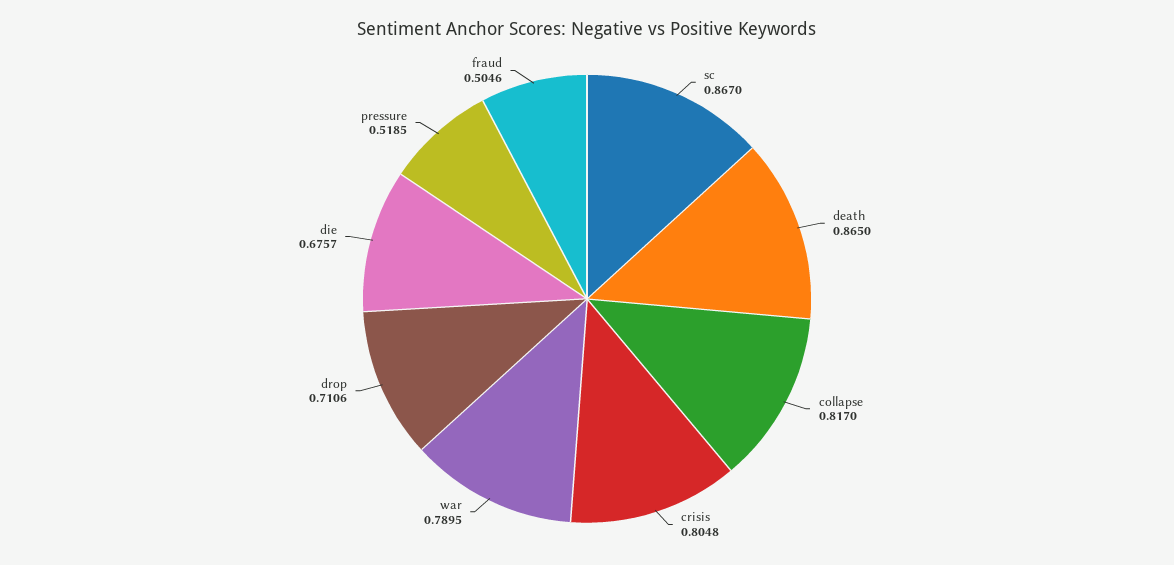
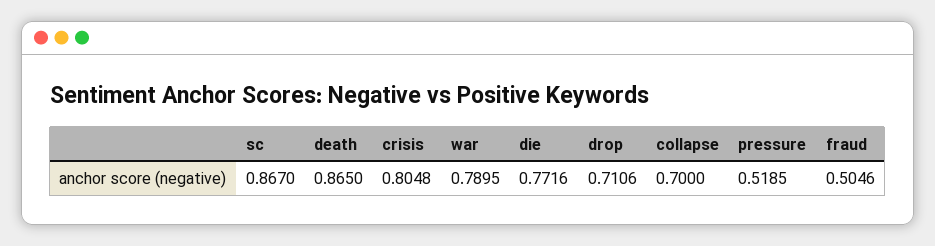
collapse: 0.817 -> 0.7
die: 0.6757 -> 0.7716

